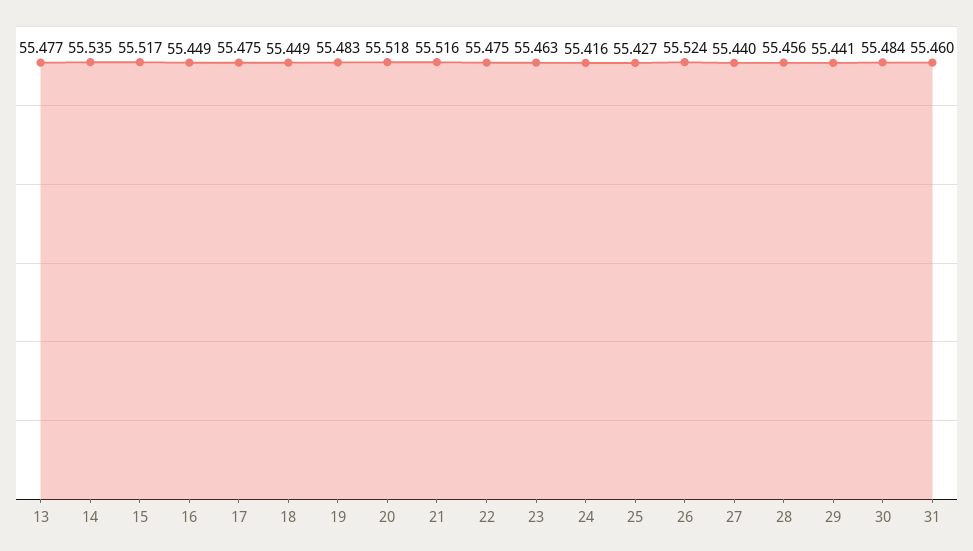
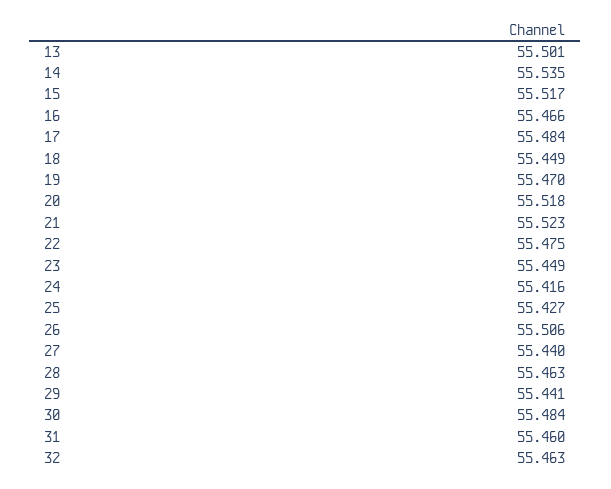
13: 55.477 -> 55.501
16: 55.449 -> 55.466
17: 55.475 -> 55.484
19: 55.483 -> 55.47
21: 55.516 -> 55.523
23: 55.463 -> 55.449
26: 55.524 -> 55.506
28: 55.456 -> 55.463
32: none -> 55.463

